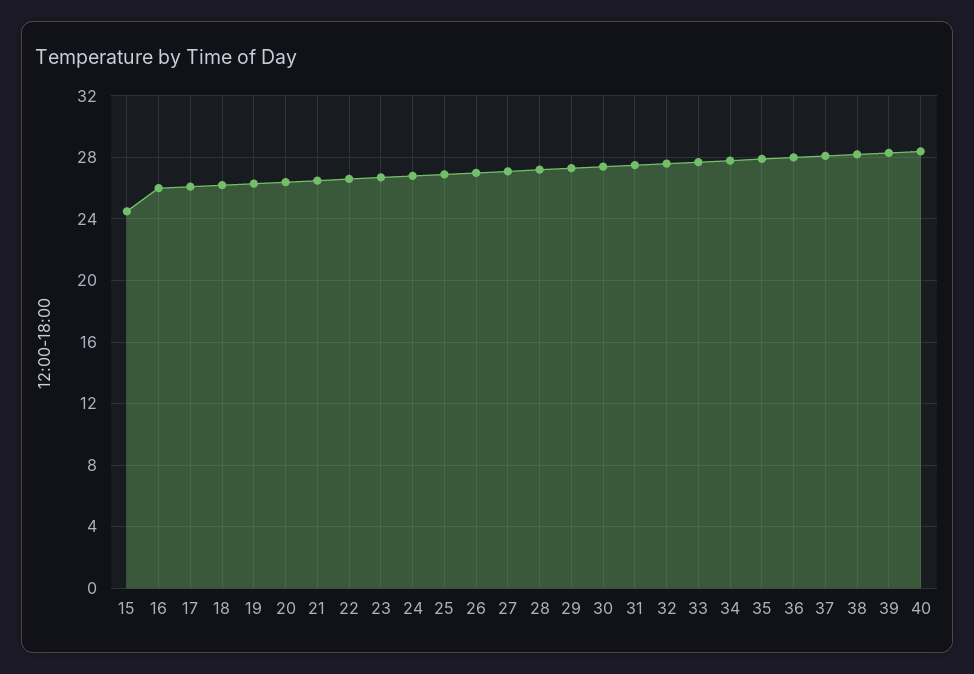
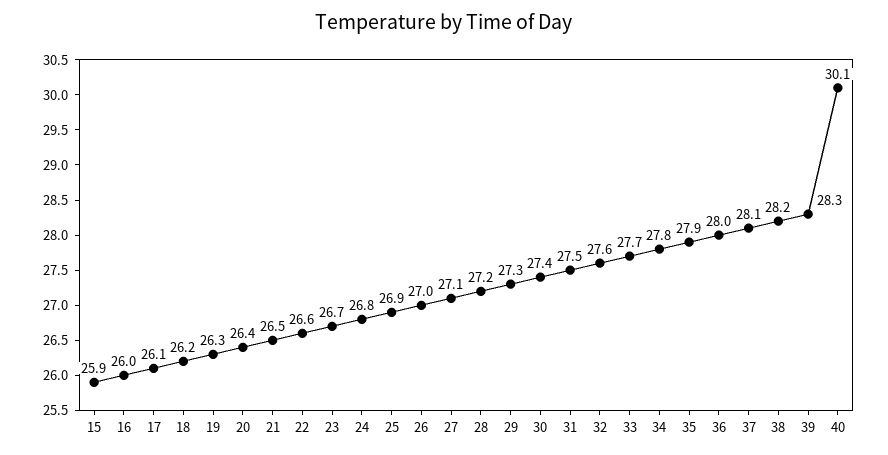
15: 24.5 -> 25.9
40: 28.5 -> 30.1

